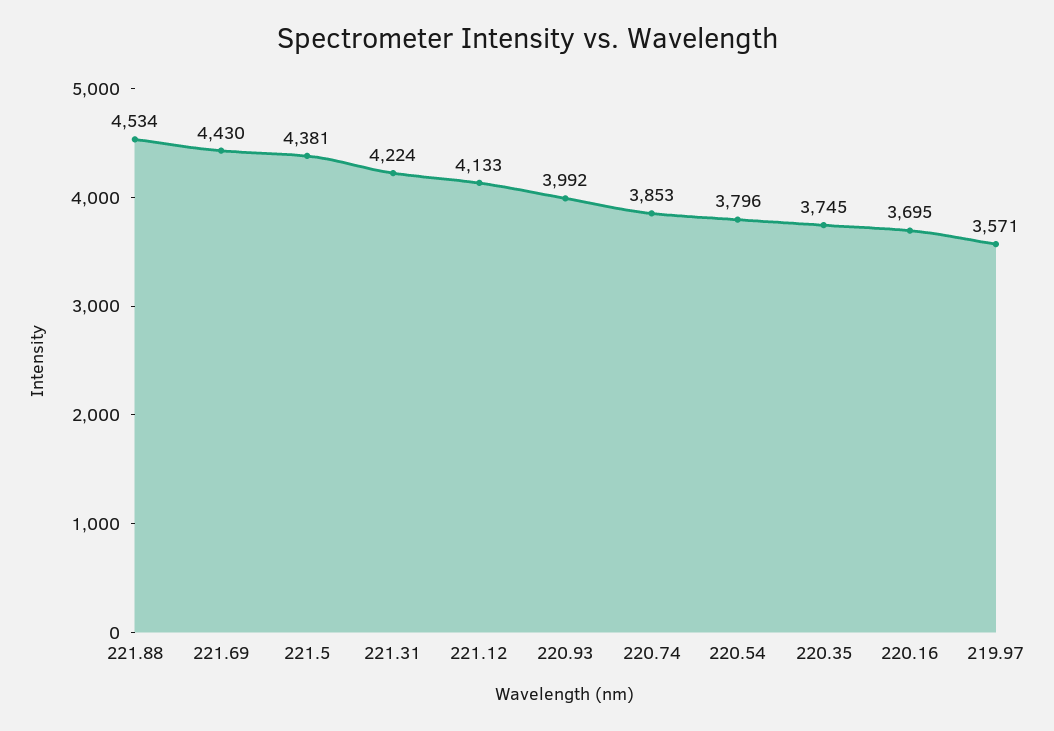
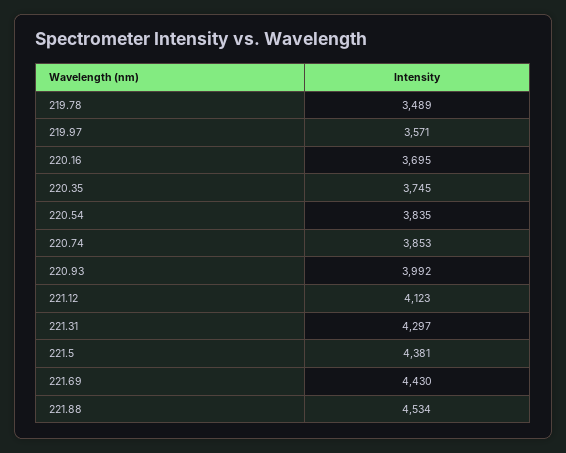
221.31: 4224 -> 4297
221.12: 4133 -> 4123
220.54: 3796 -> 3835
219.78: none -> 3489

